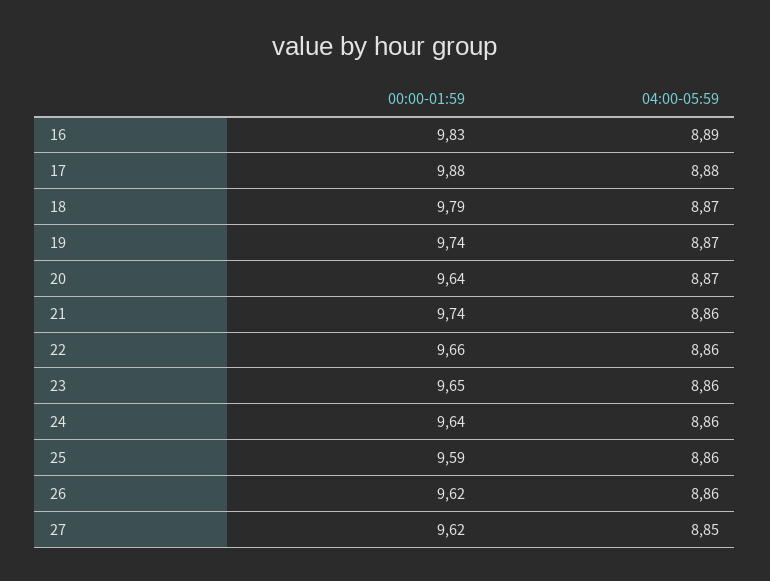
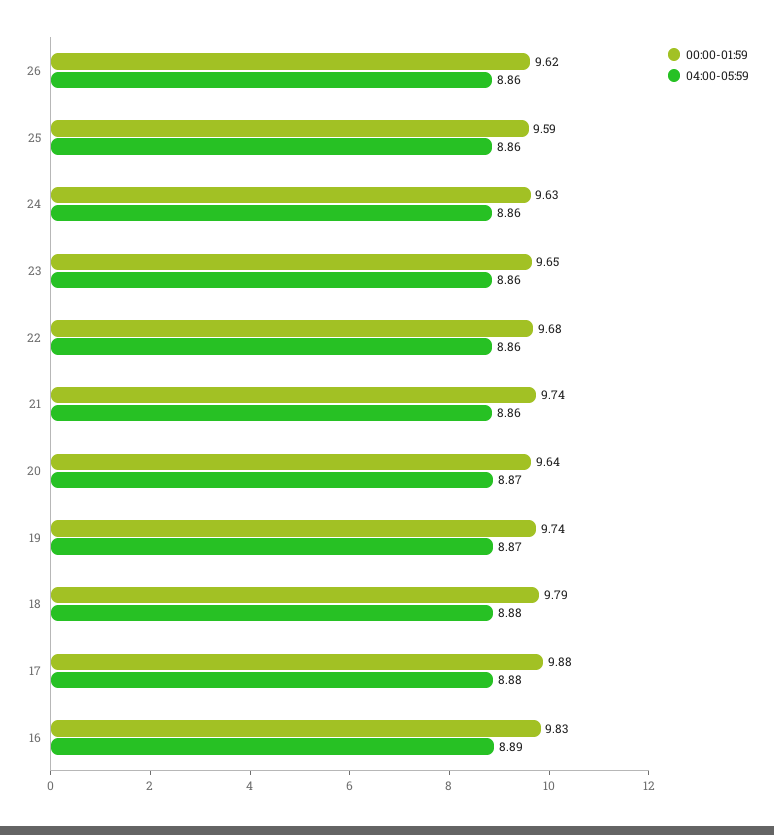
04:00-05:59, 18: 8.87 -> 8.88
00:00-01:59, 22: 9.66 -> 9.68
00:00-01:59, 24: 9.64 -> 9.63
00:00-01:59, 27: 9.62 -> none
04:00-05:59, 27: 8.85 -> none

